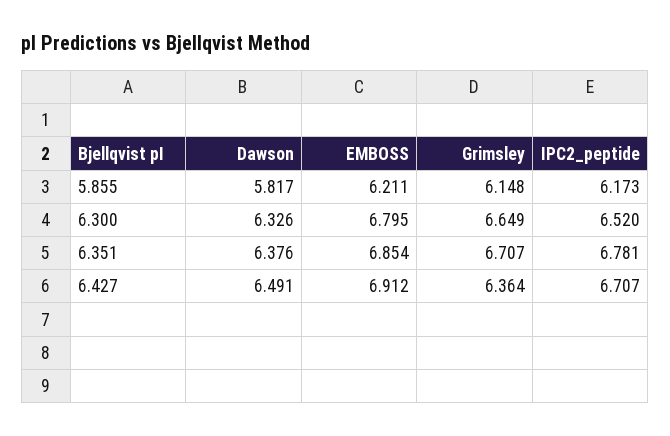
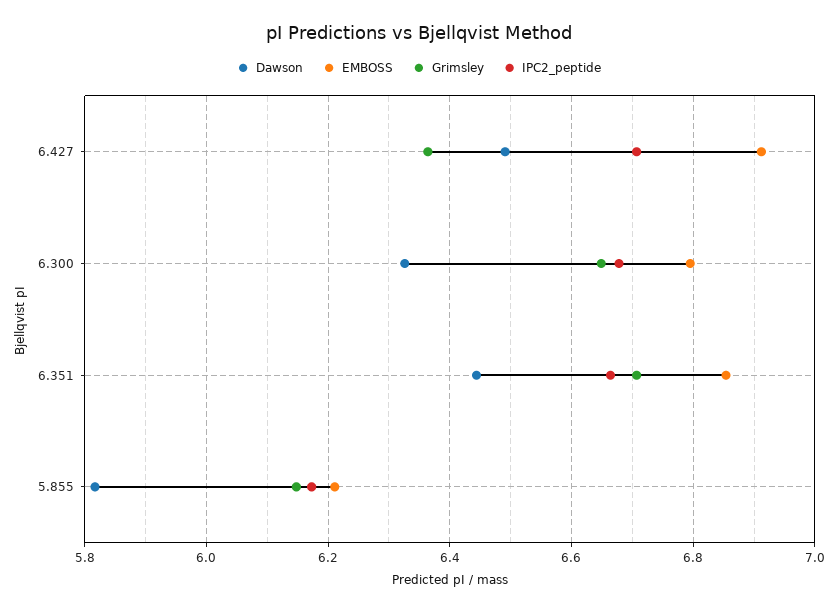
IPC2_peptide, 6.300: 6.52 -> 6.68
Dawson, 6.351: 6.376 -> 6.44
IPC2_peptide, 6.351: 6.781 -> 6.66

